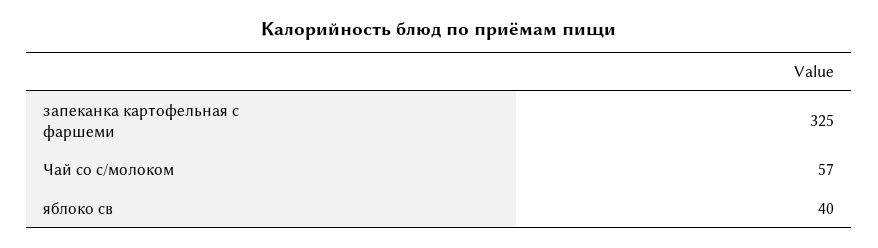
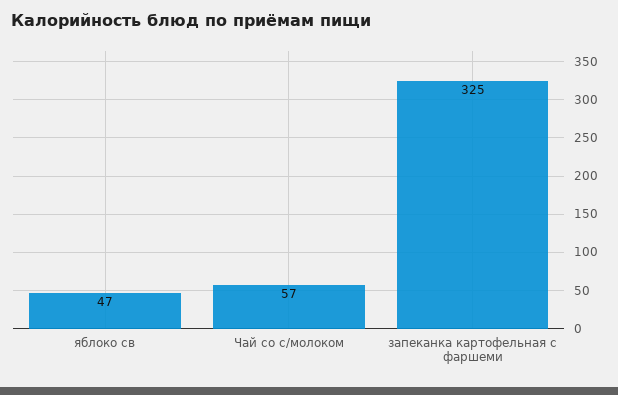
яблоко св: 40 -> 47

